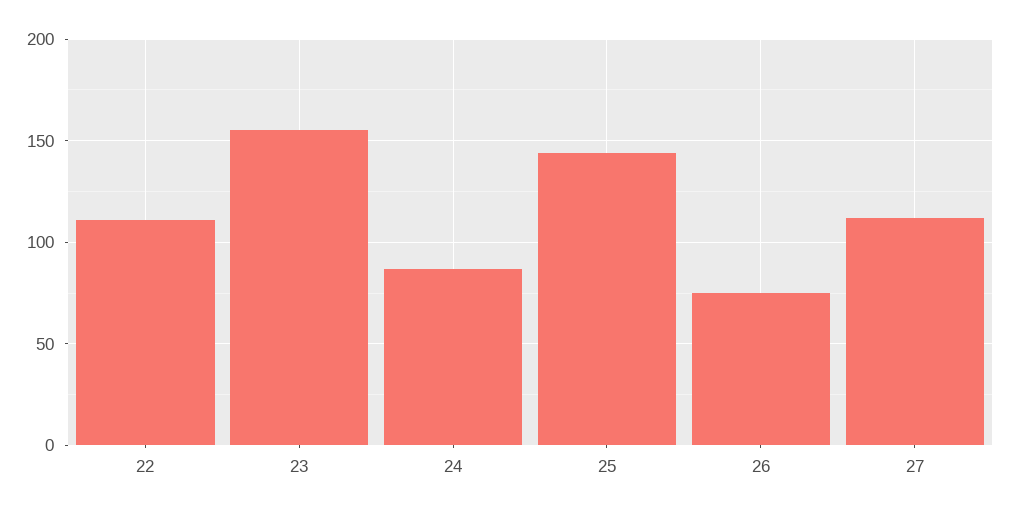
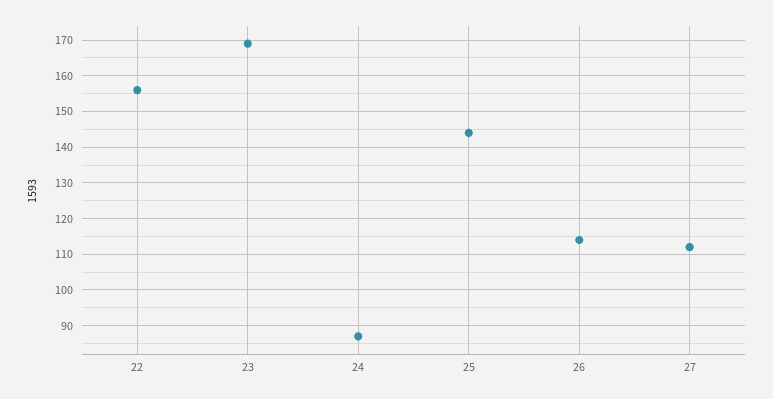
22: 110 -> 155
23: 155 -> 170
26: 75 -> 115

